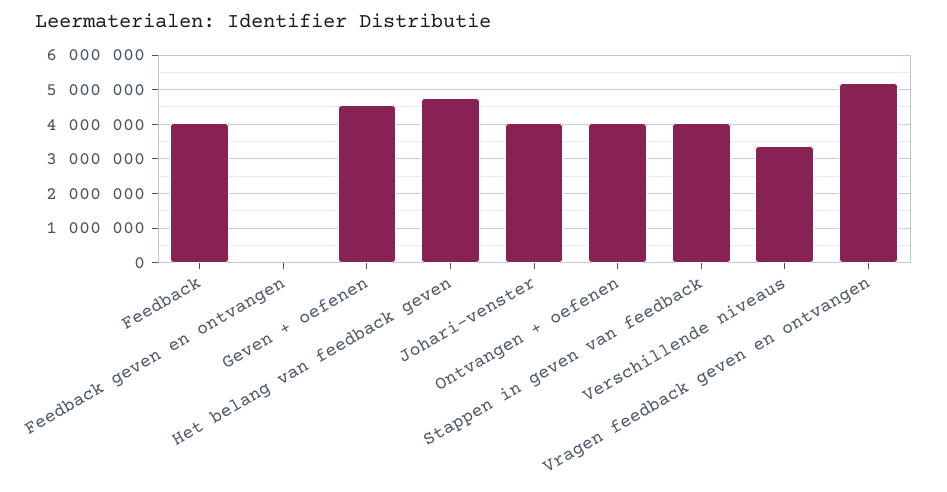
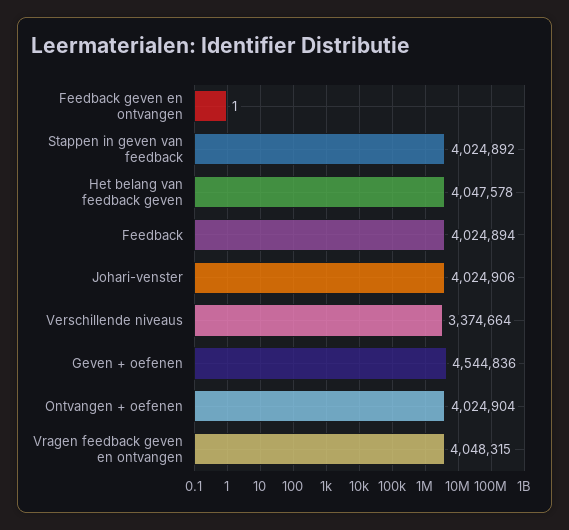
Het belang van feedback geven: 4800000 -> 4047578
Vragen feedback geven en ontvangen: 5200000 -> 4048315

